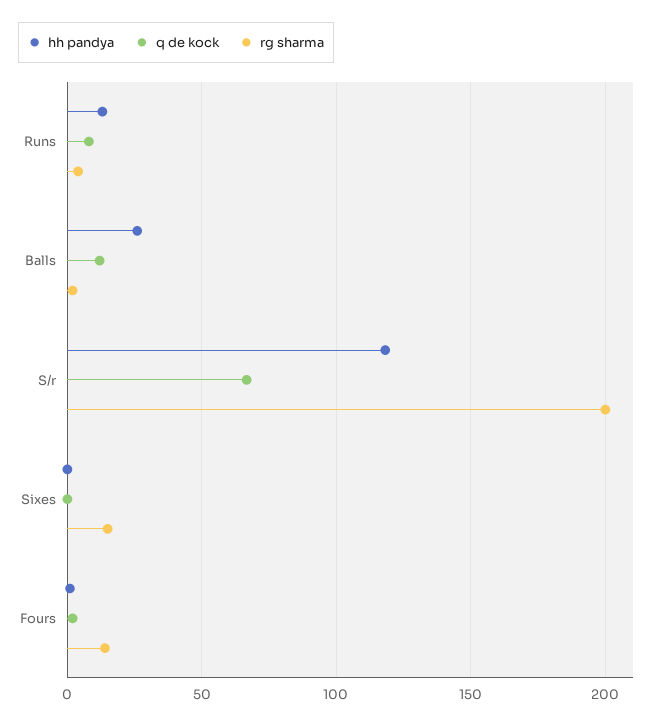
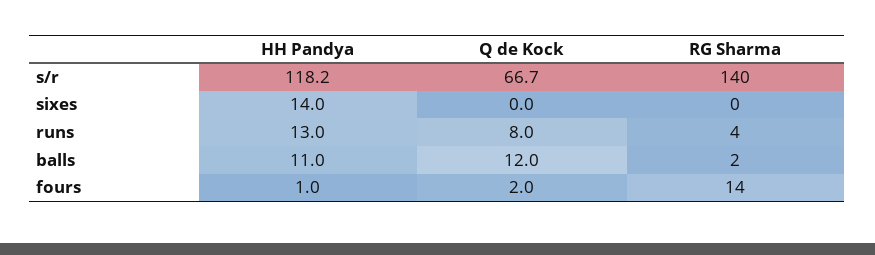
hh pandya, Balls: 25 -> 11
rg sharma, S/r: 200 -> 140
hh pandya, Sixes: 0 -> 14
rg sharma, Sixes: 15 -> 0

